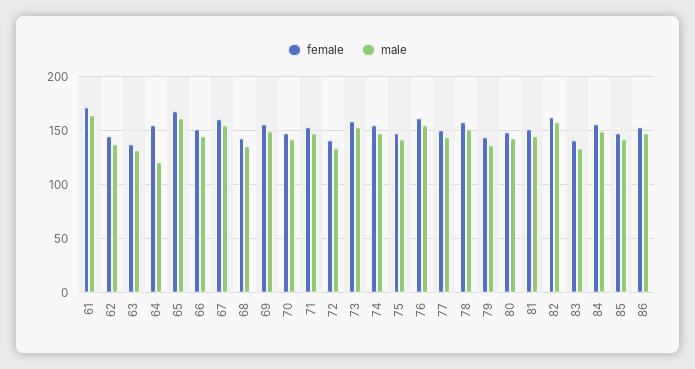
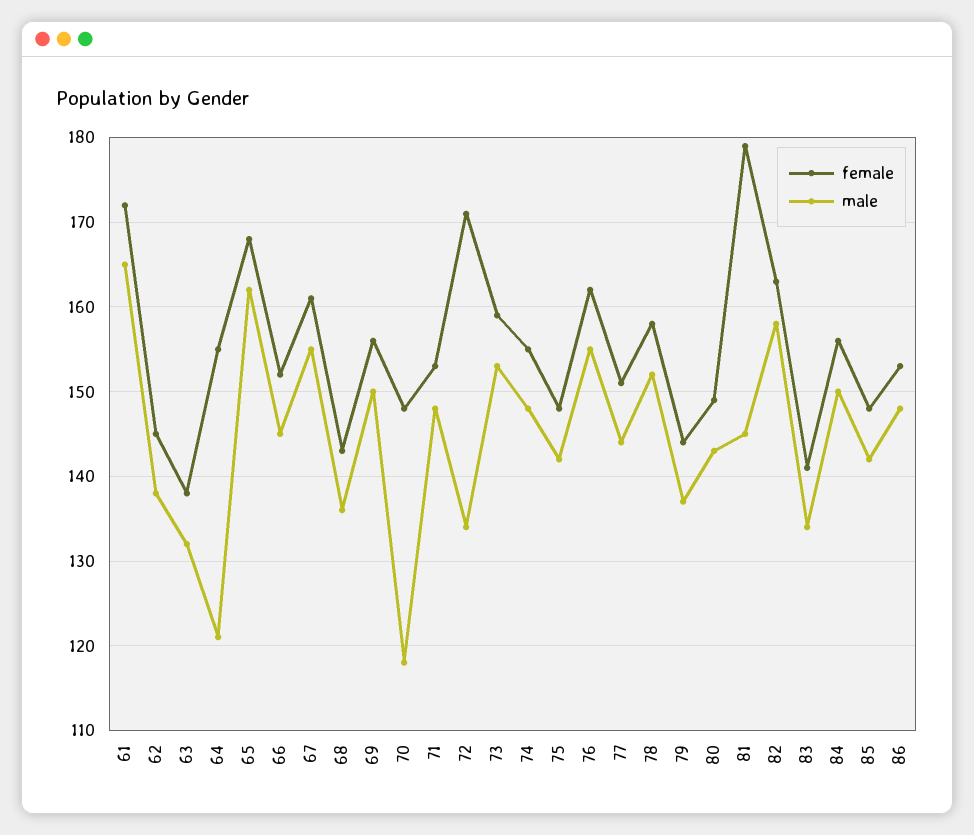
male, 70: 140 -> 118
female, 72: 140 -> 171
female, 81: 150 -> 179

